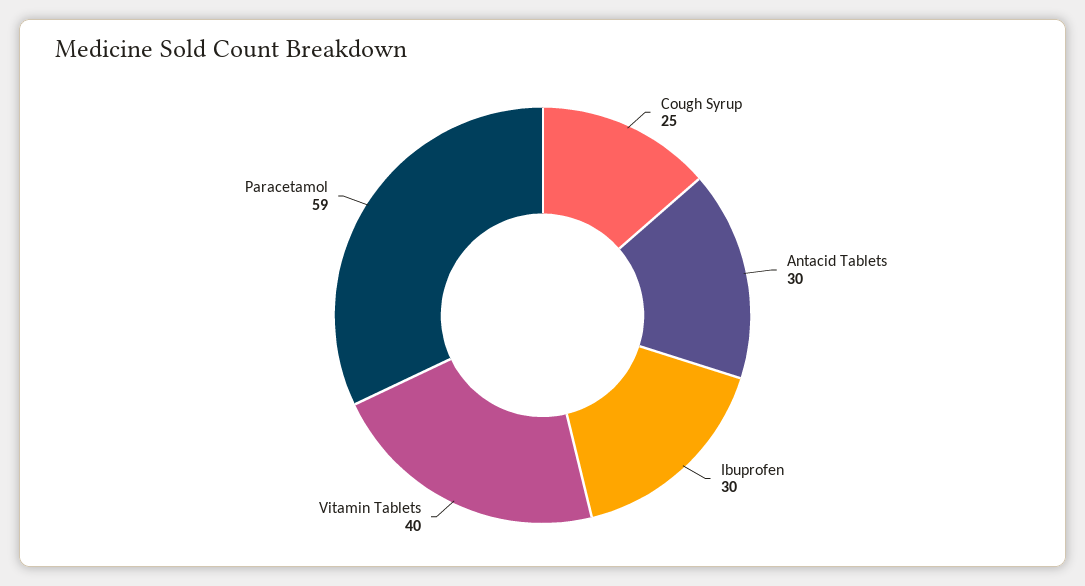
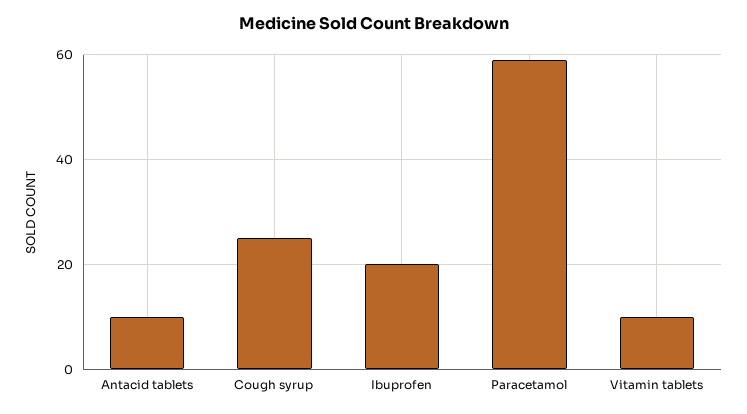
Antacid Tablets: 30 -> 10
Ibuprofen: 30 -> 20
Vitamin Tablets: 40 -> 10

